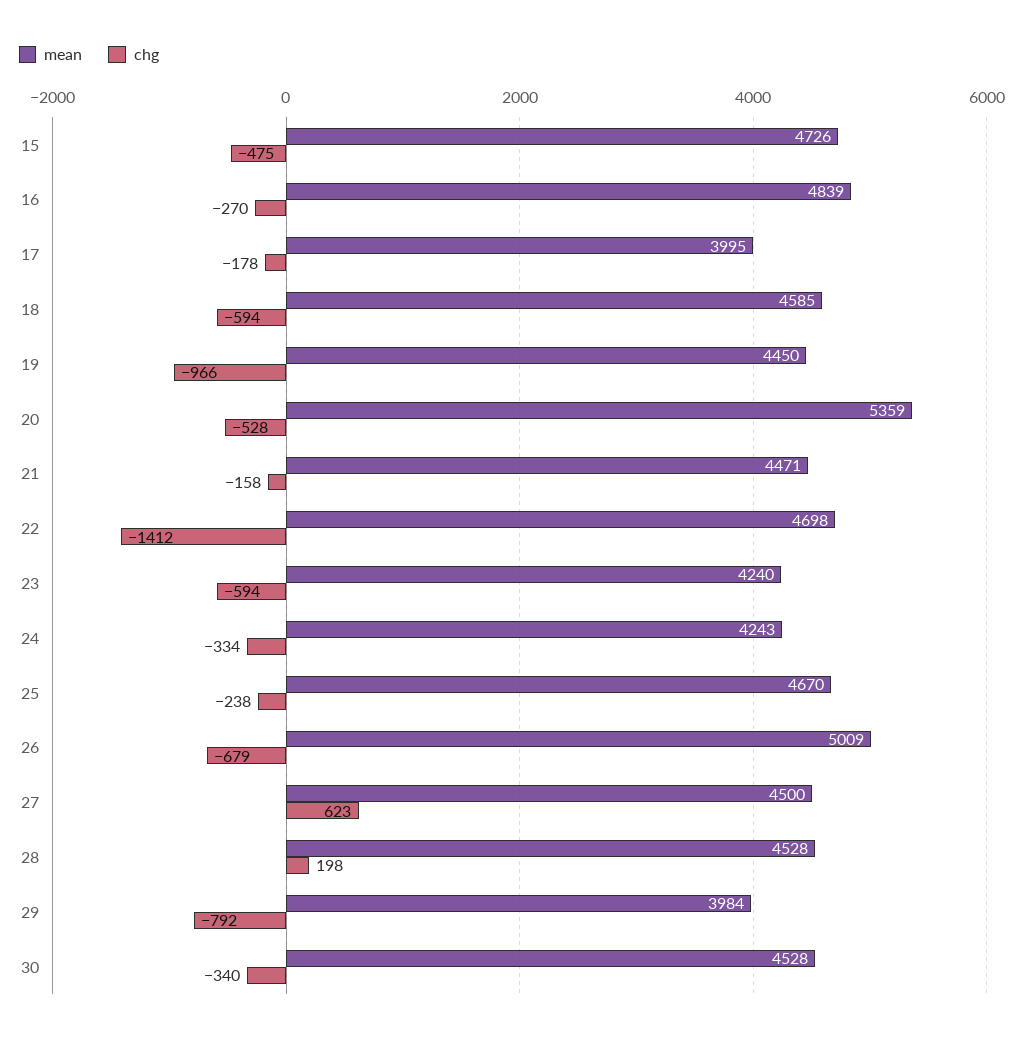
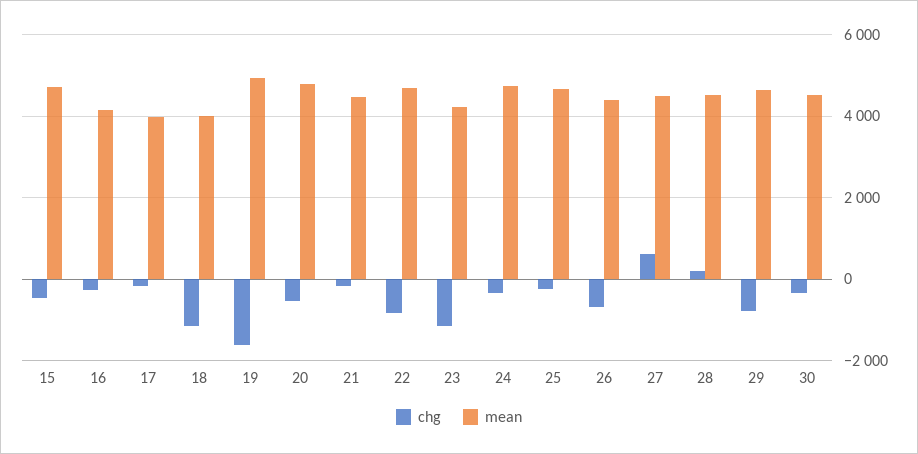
mean, 16: 4839 -> 4200
mean, 18: 4585 -> 4000
chg, 18: -594 -> -1200
mean, 19: 4450 -> 5000
chg, 19: -966 -> -1600
mean, 20: 5359 -> 4800
chg, 22: -1412 -> -800
chg, 23: -594 -> -1200
mean, 24: 4243 -> 4800
mean, 26: 5009 -> 4400
mean, 29: 3984 -> 4600

